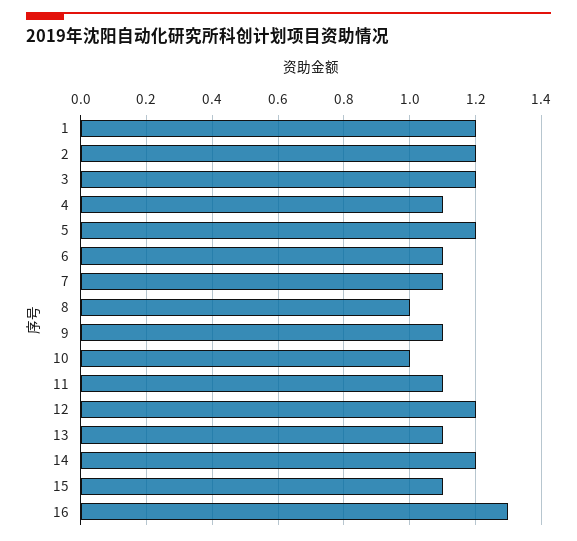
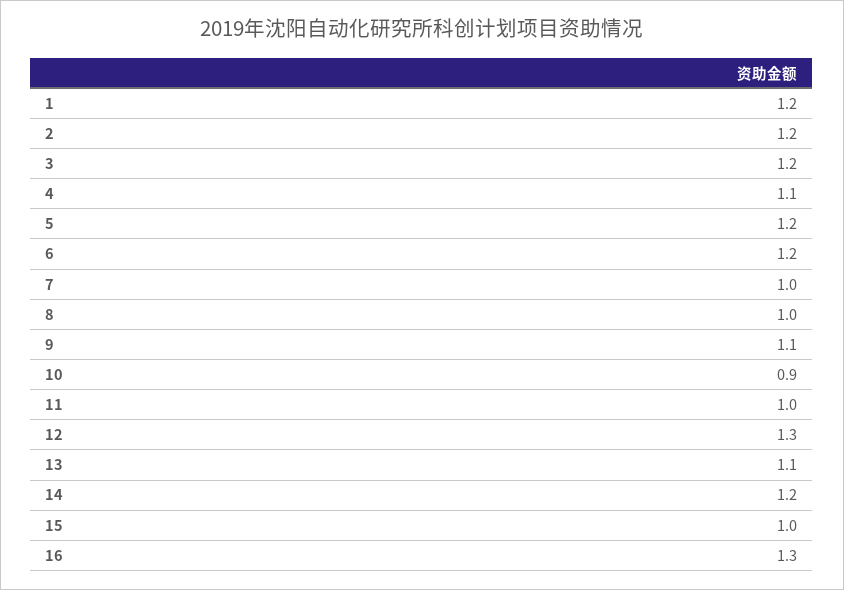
6: 1.1 -> 1.2
7: 1.1 -> 1
10: 1 -> 0.9
11: 1.1 -> 1
12: 1.2 -> 1.3
15: 1.1 -> 1

